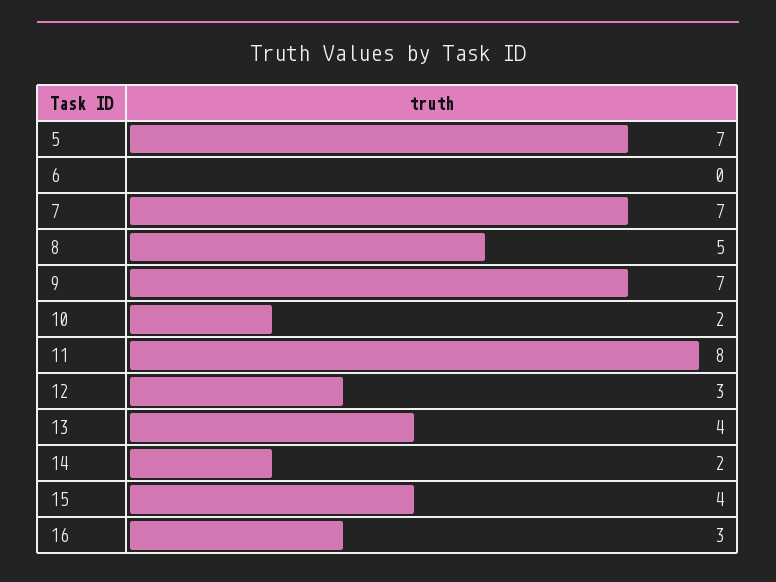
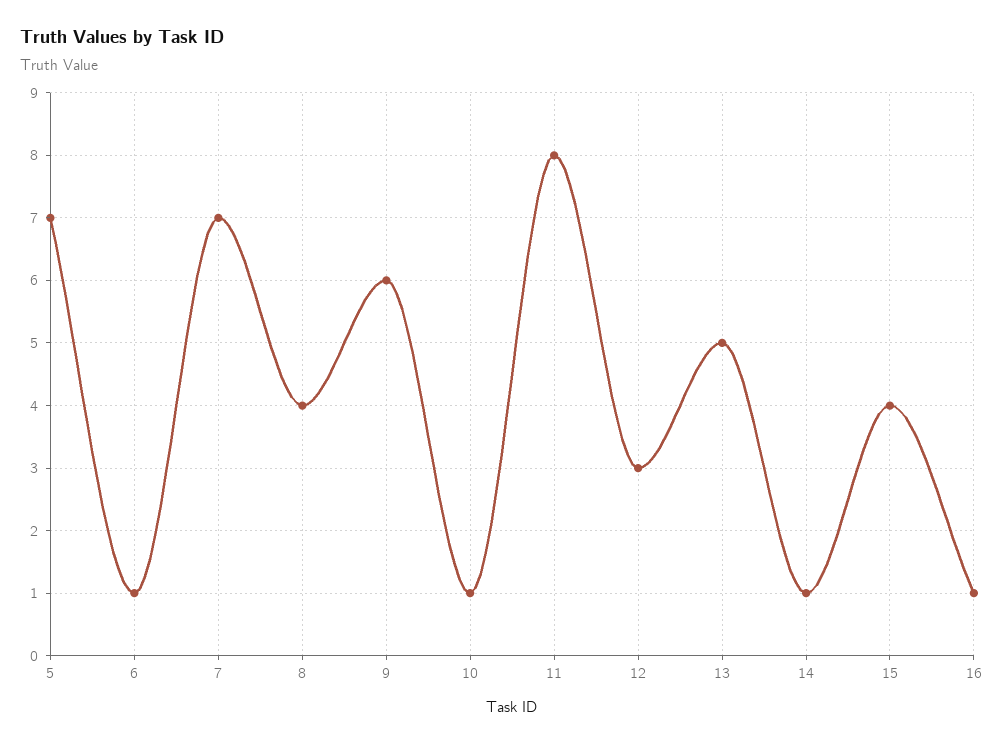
6: 0 -> 1
8: 5 -> 4
9: 7 -> 6
10: 2 -> 1
13: 4 -> 5
14: 2 -> 1
16: 3 -> 1

